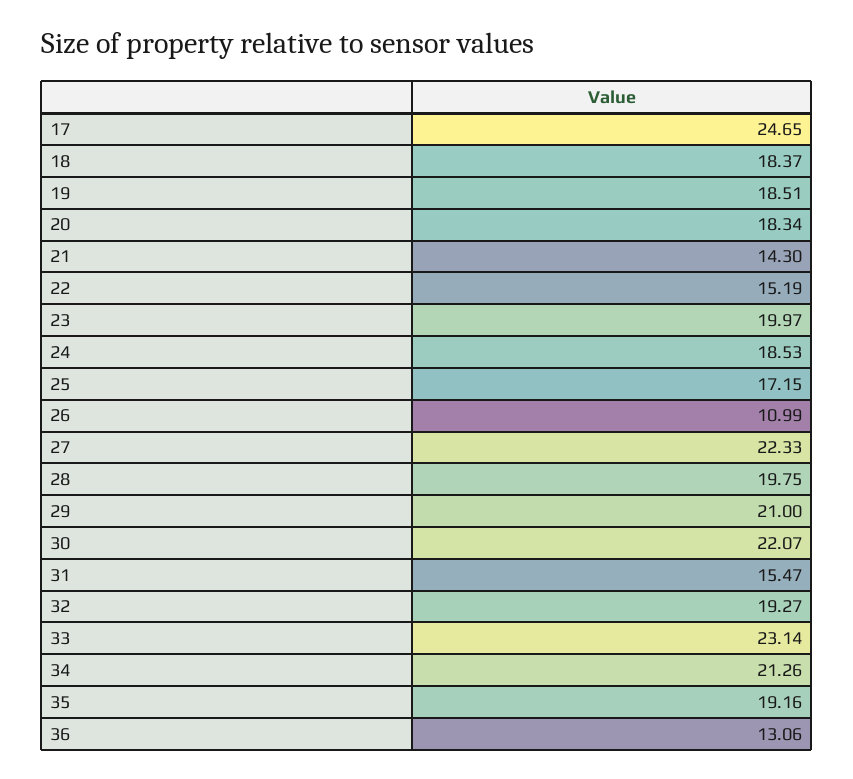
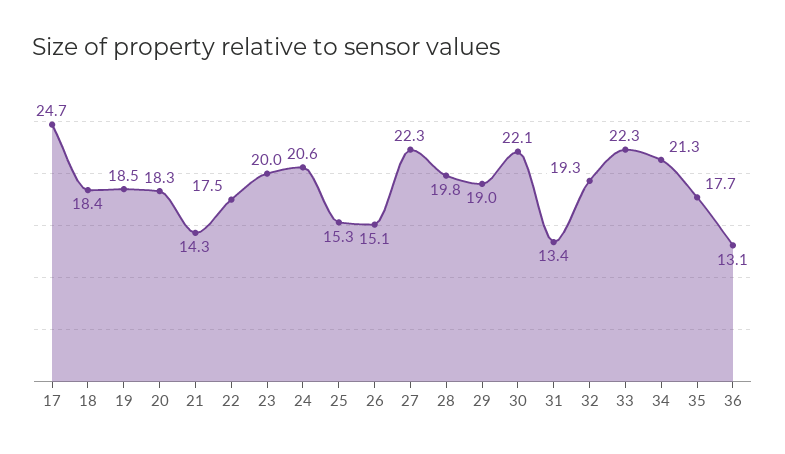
22: 15.19 -> 17.5
24: 18.53 -> 20.6
25: 17.15 -> 15.3
26: 10.99 -> 15.1
29: 21 -> 19
31: 15.47 -> 13.4
33: 23.14 -> 22.3
35: 19.16 -> 17.7

